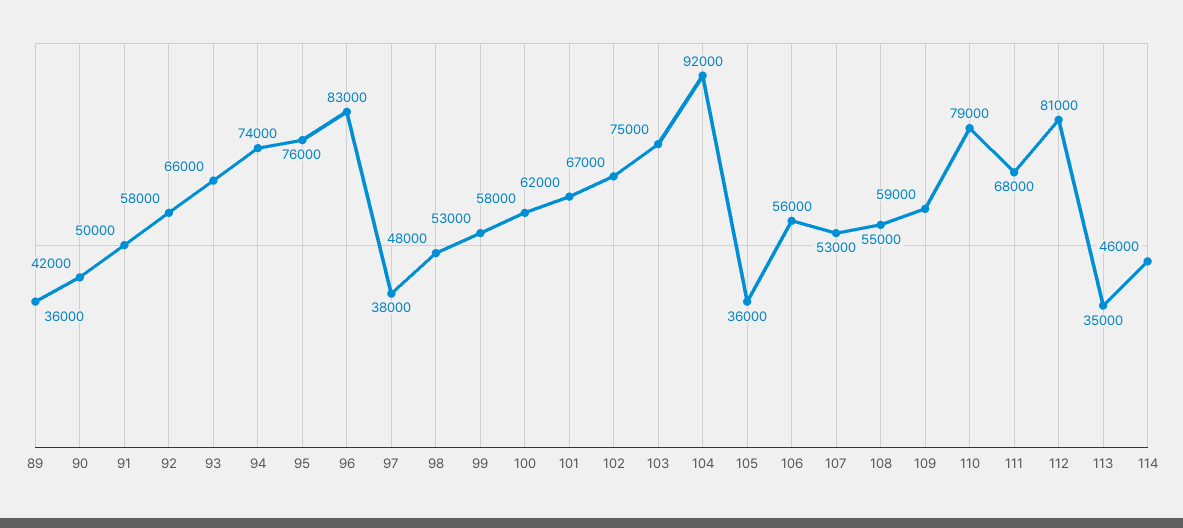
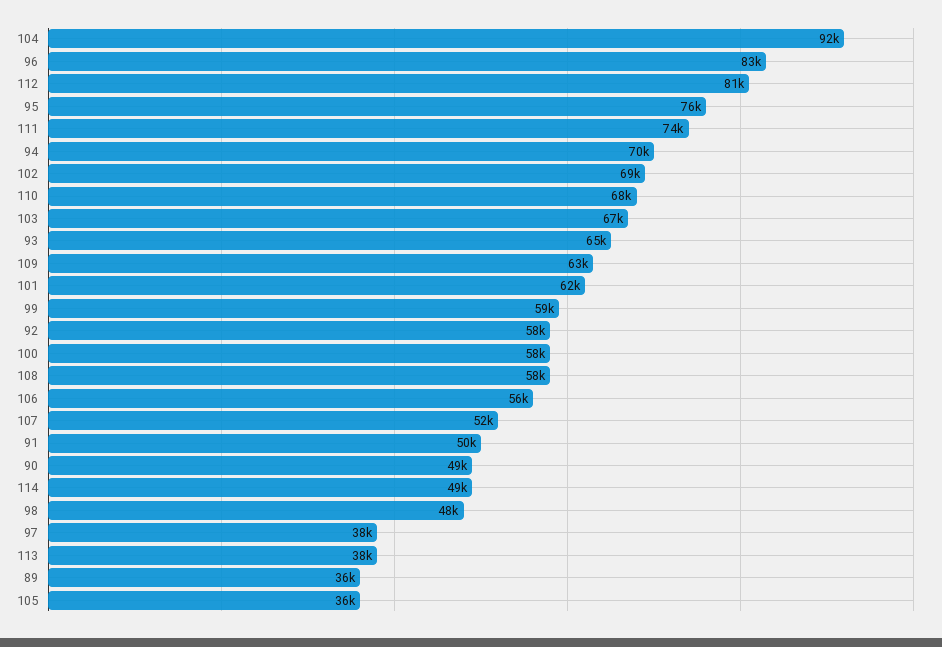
90: 42000 -> 49000
93: 66000 -> 65000
94: 74000 -> 70000
99: 53000 -> 59000
102: 67000 -> 69000
103: 75000 -> 67000
107: 53000 -> 52000
108: 55000 -> 58000
109: 59000 -> 63000
110: 79000 -> 68000
111: 68000 -> 74000
113: 35000 -> 38000
114: 46000 -> 49000

